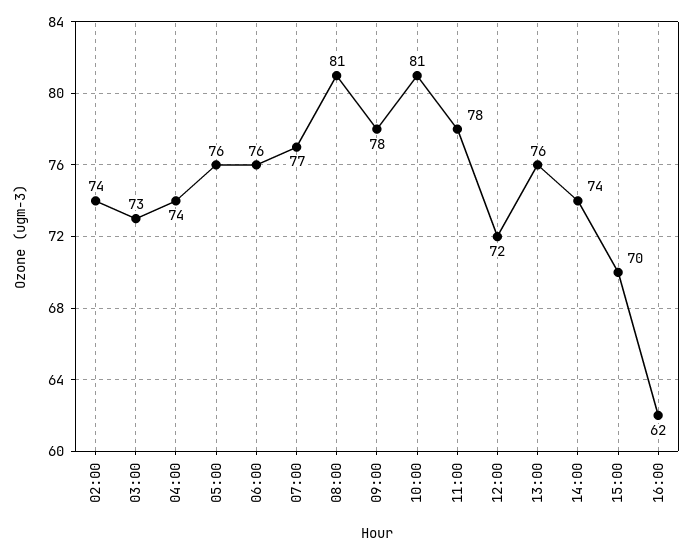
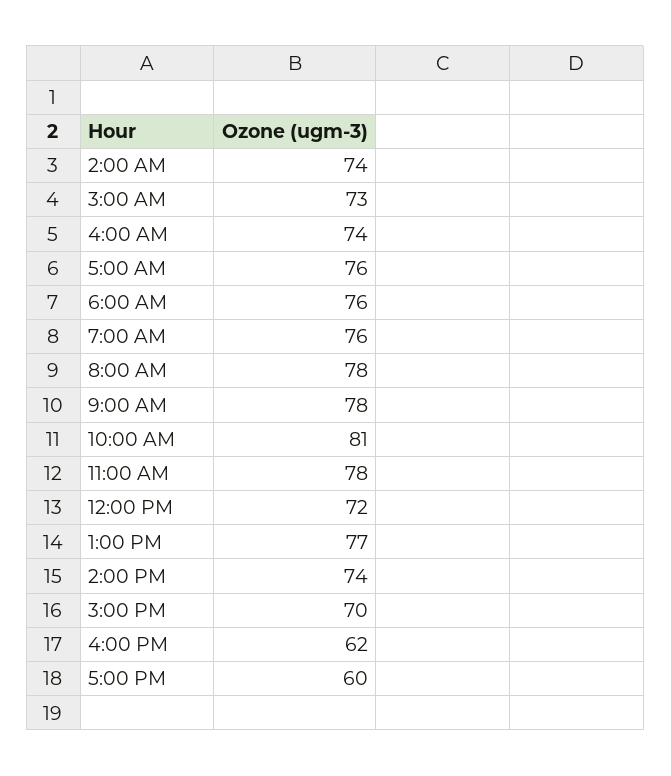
07:00: 77 -> 76
08:00: 81 -> 78
13:00: 76 -> 77
5:00 PM: none -> 60

